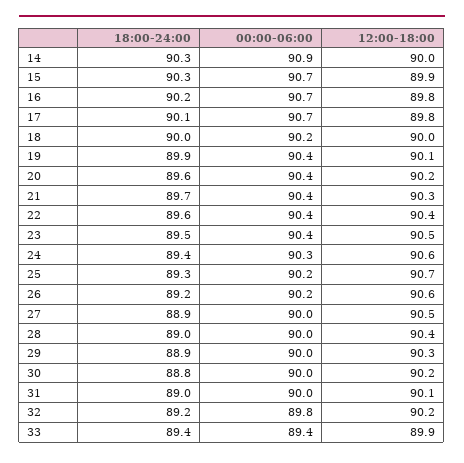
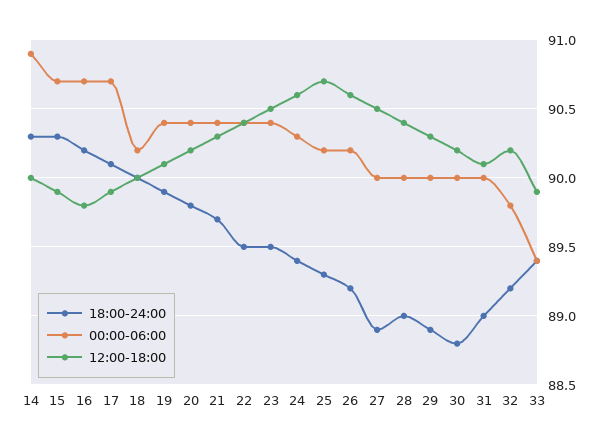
12:00-18:00, 17: 89.8 -> 89.9
18:00-24:00, 20: 89.6 -> 89.8
18:00-24:00, 22: 89.6 -> 89.5

